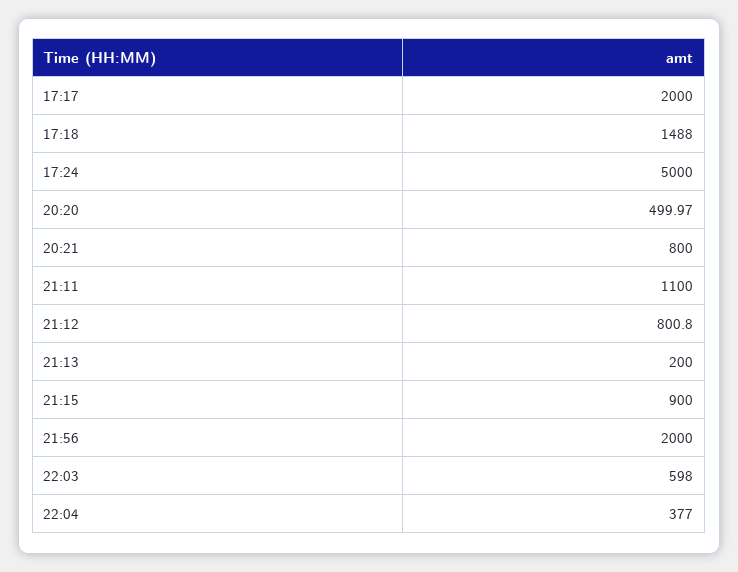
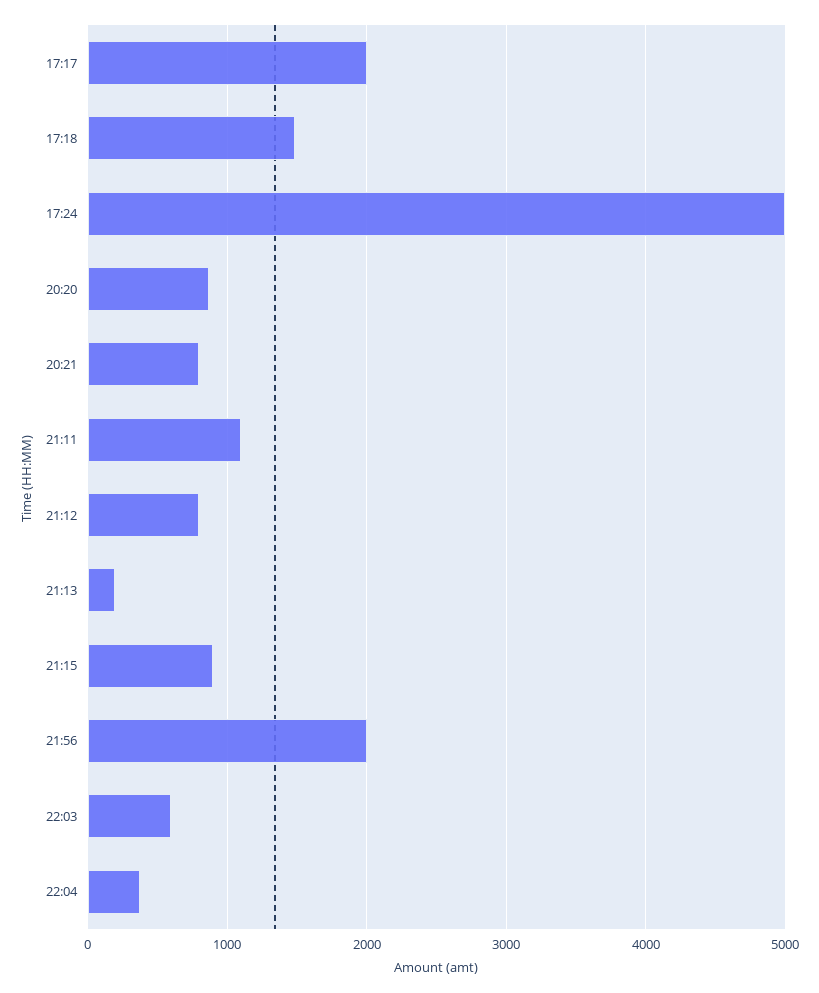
20:20: 499.97 -> 900

